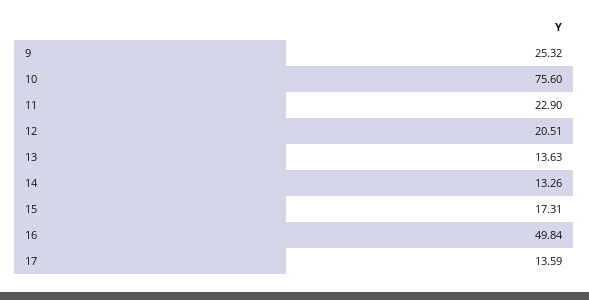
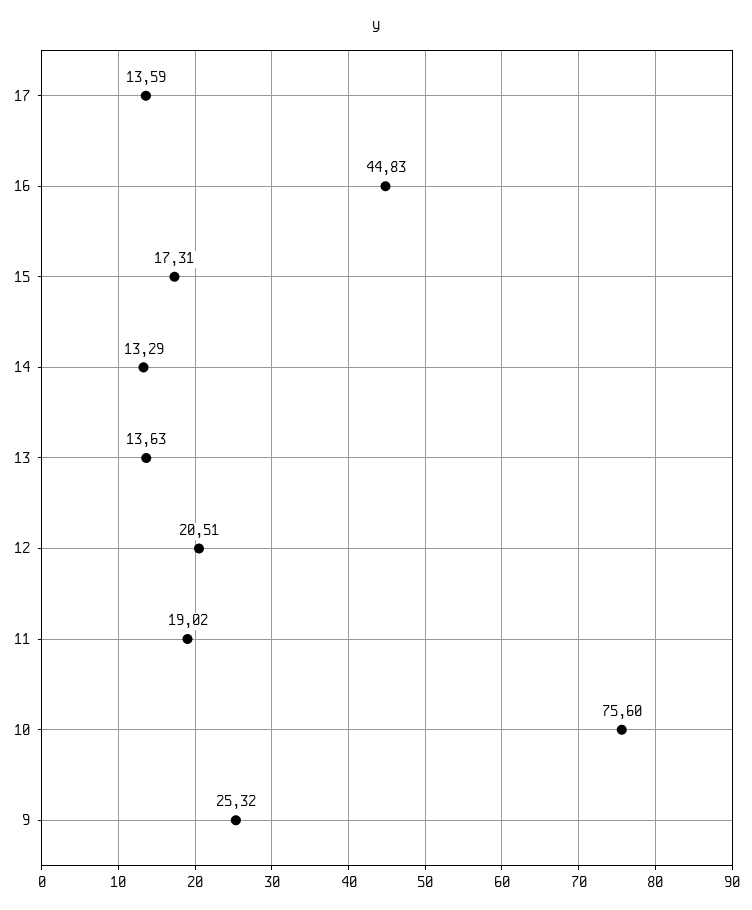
11: 22.9 -> 19.02
14: 13.26 -> 13.29
16: 49.84 -> 44.83

